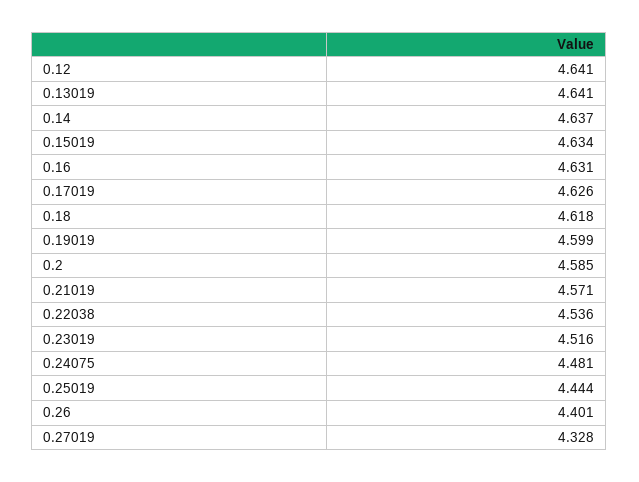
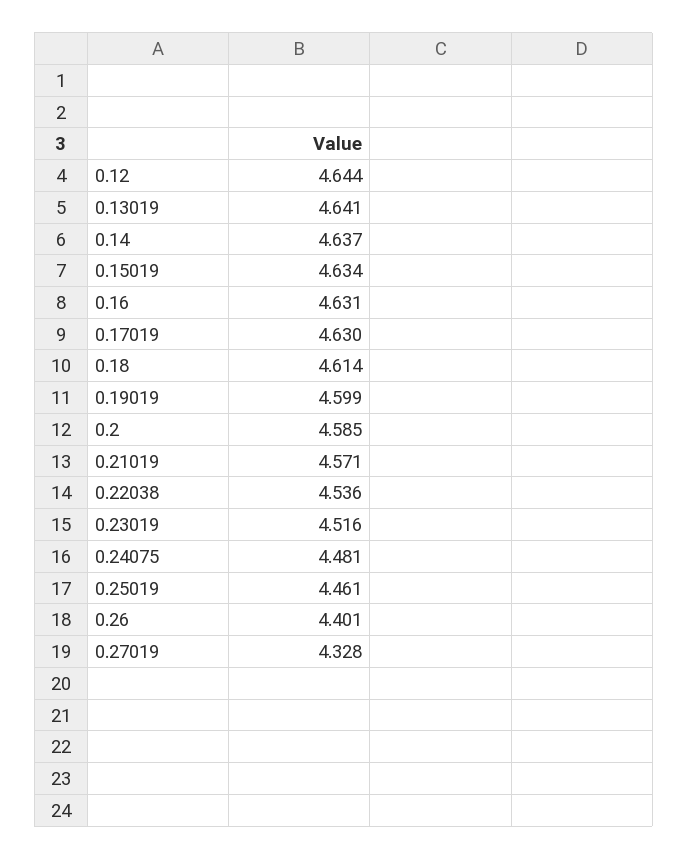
0.12: 4.641 -> 4.644
0.17019: 4.626 -> 4.63
0.18: 4.618 -> 4.614
0.25019: 4.444 -> 4.461

